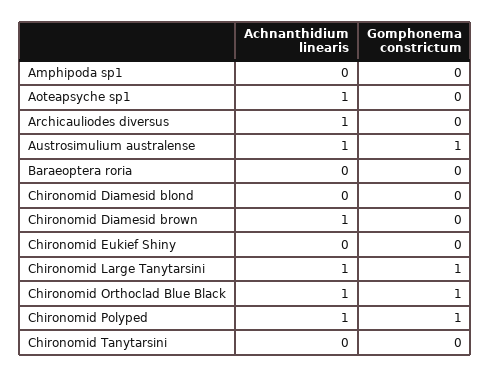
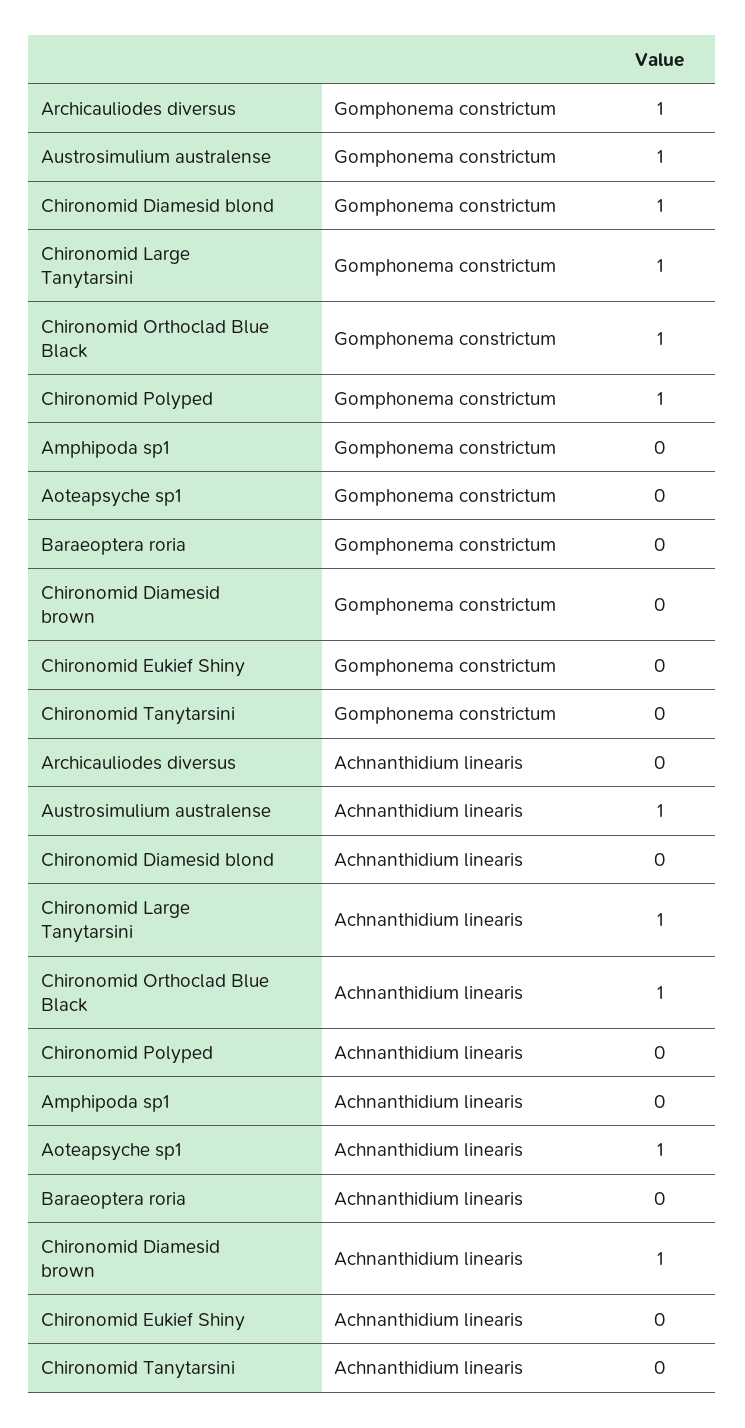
Achnanthidium linearis, Archicauliodes diversus: 1 -> 0
Gomphonema constrictum, Archicauliodes diversus: 0 -> 1
Gomphonema constrictum, Chironomid Diamesid blond: 0 -> 1
Achnanthidium linearis, Chironomid Polyped: 1 -> 0

